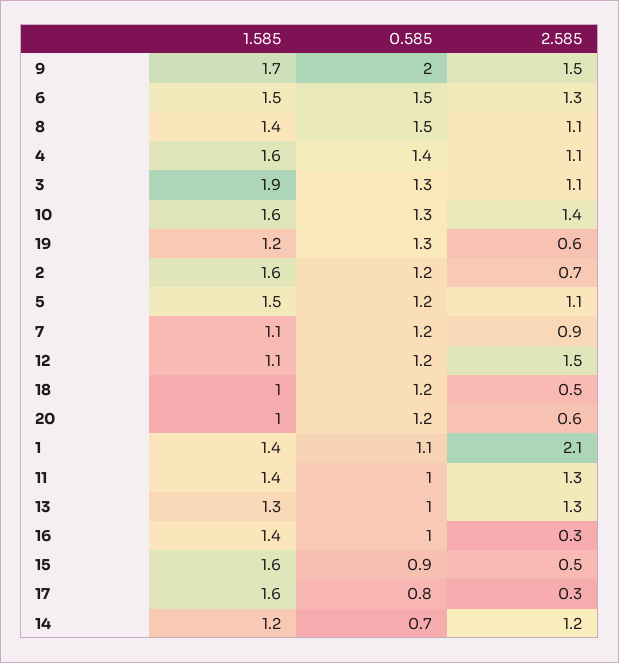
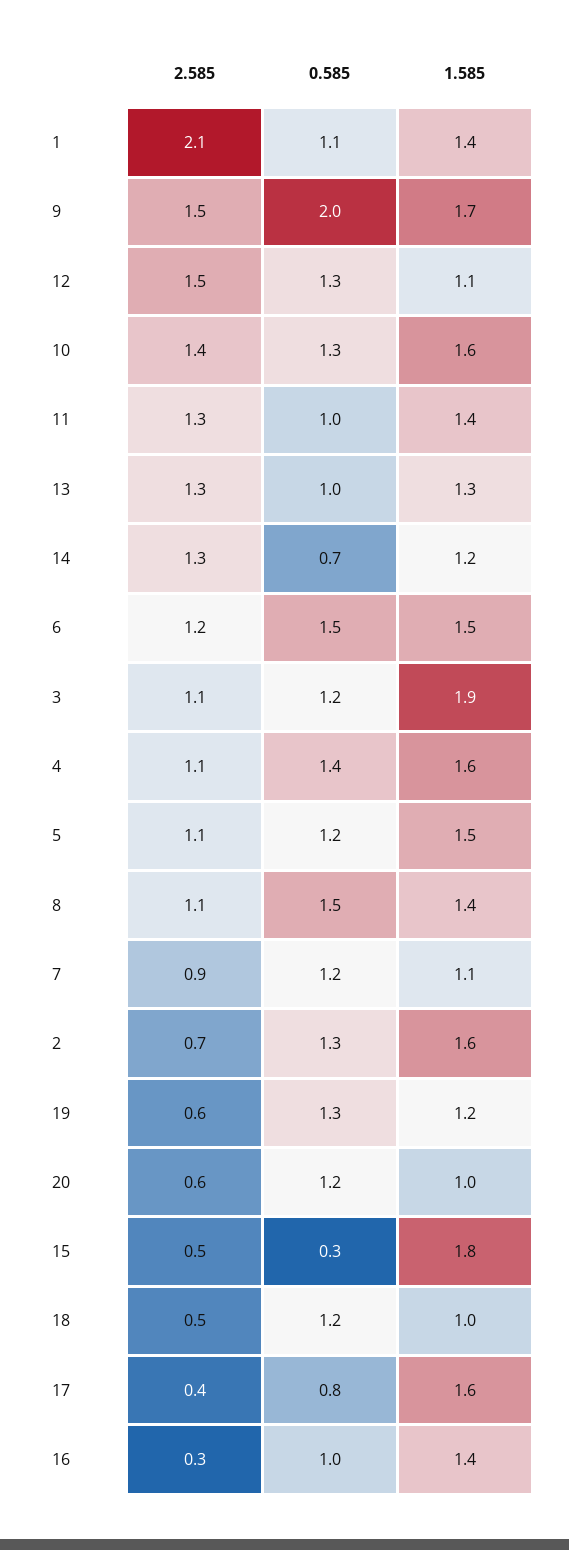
2.585, 6: 1.3 -> 1.2
0.585, 3: 1.3 -> 1.2
0.585, 2: 1.2 -> 1.3
0.585, 12: 1.2 -> 1.3
1.585, 15: 1.6 -> 1.8
0.585, 15: 0.9 -> 0.3
2.585, 17: 0.3 -> 0.4
2.585, 14: 1.2 -> 1.3

